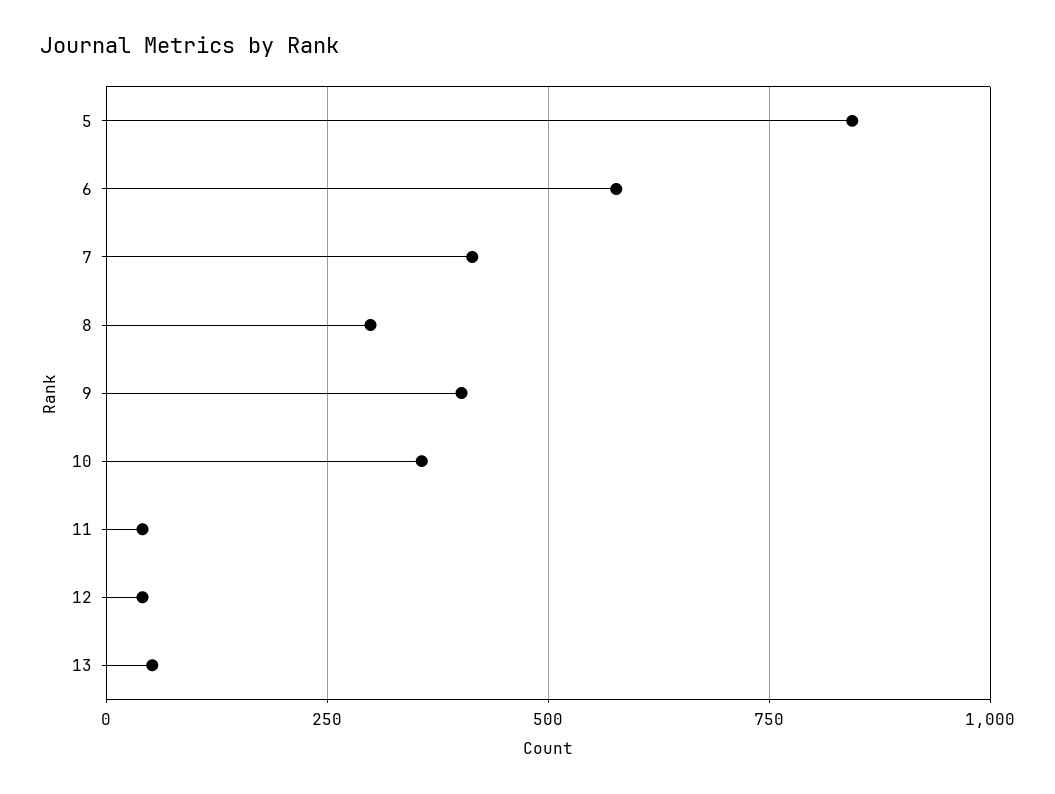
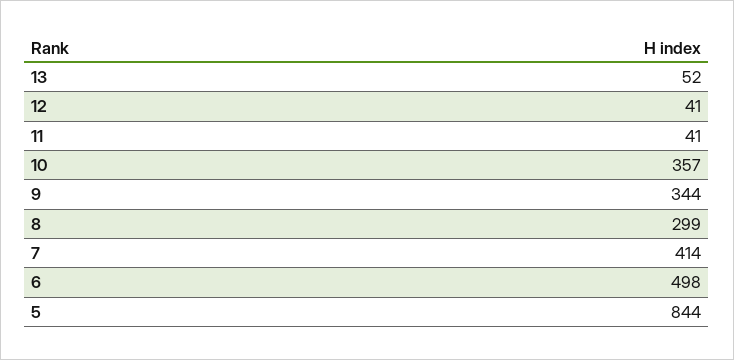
6: 575 -> 498
9: 400 -> 344

